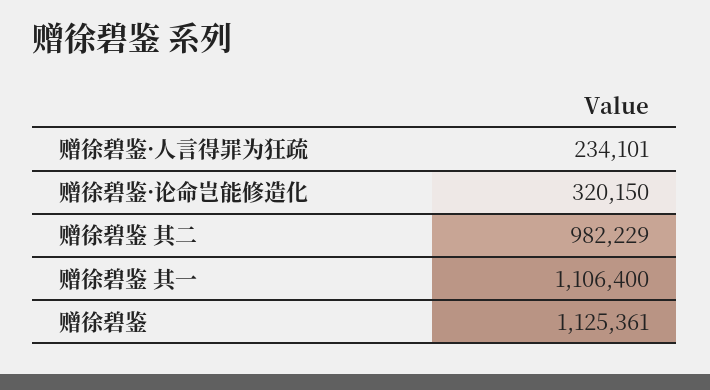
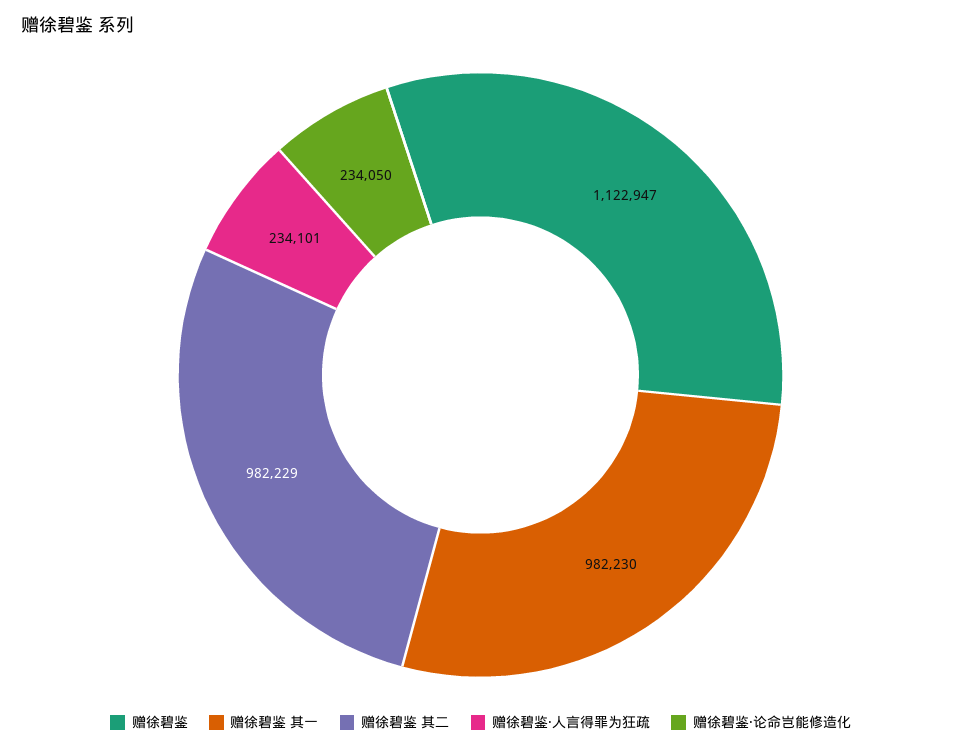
赠徐碧鉴·论命岂能修造化: 320150 -> 234050
赠徐碧鉴 其一: 1106400 -> 982230
赠徐碧鉴: 1125361 -> 1122947

